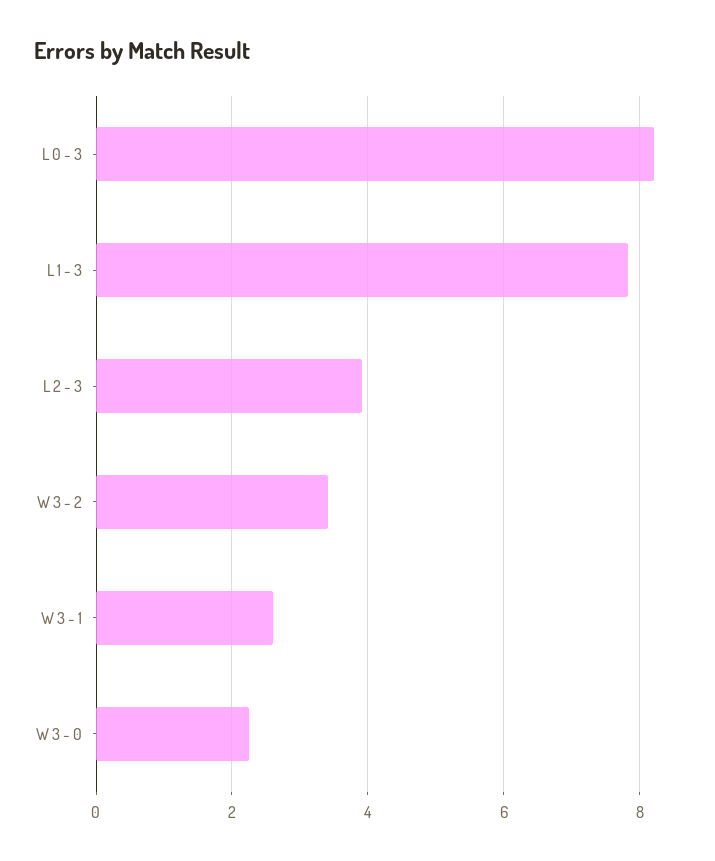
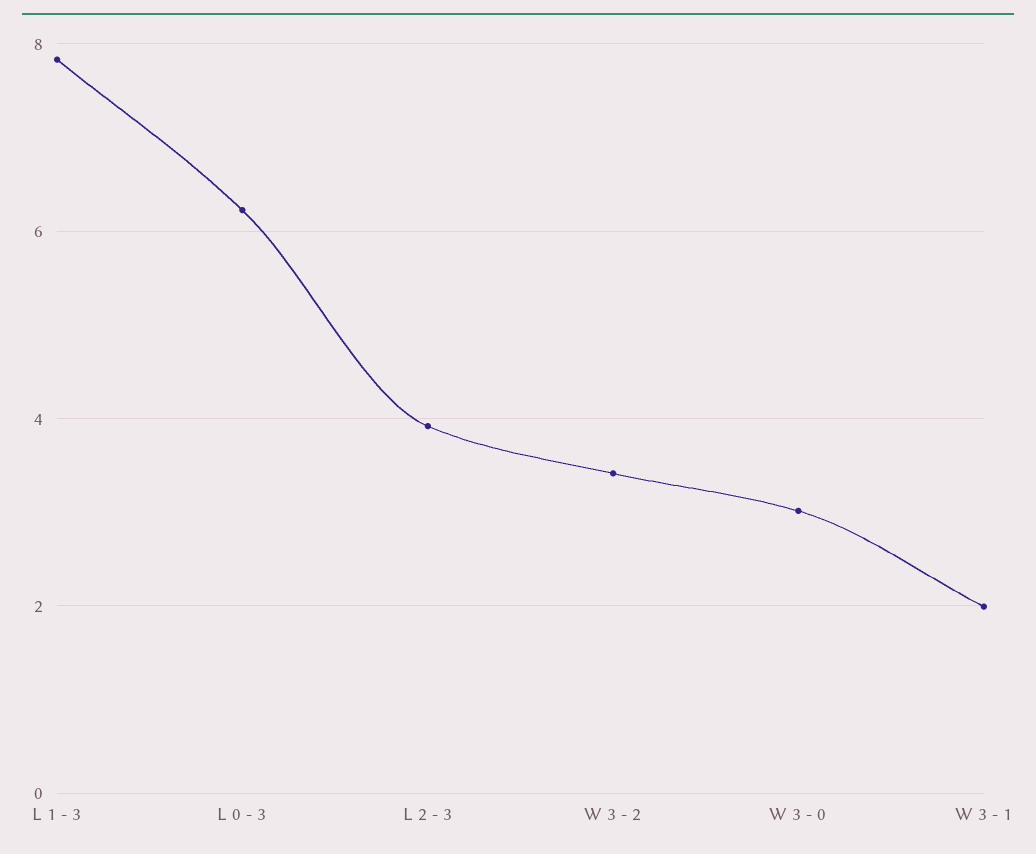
L 0 - 3: 8.2 -> 6.2
W 3 - 1: 2.6 -> 2
W 3 - 0: 2.2 -> 3

